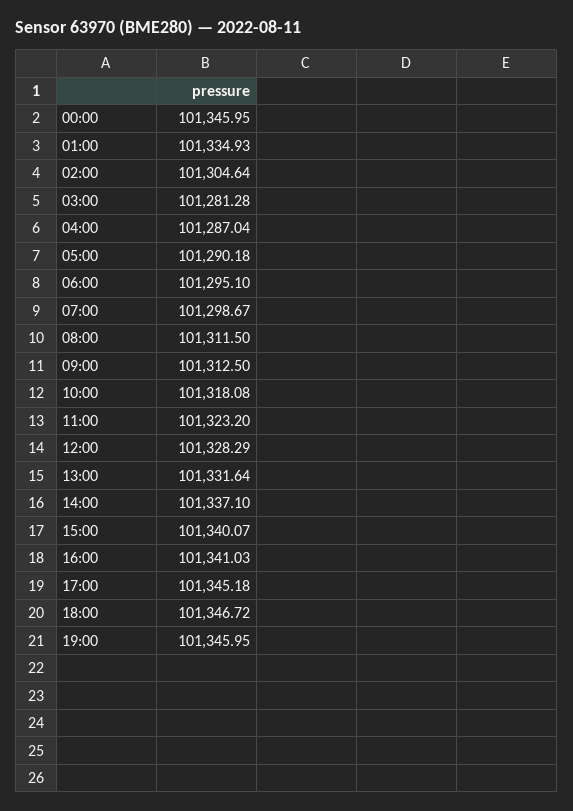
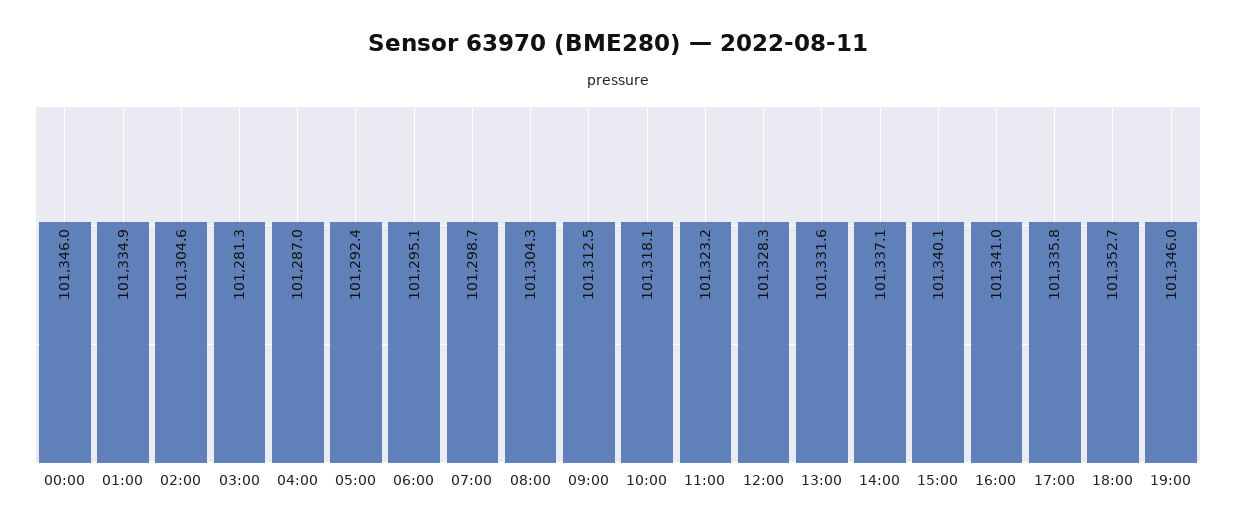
05:00: 101290.18 -> 101292.4
08:00: 101311.5 -> 101304.3
17:00: 101345.18 -> 101335.8
18:00: 101346.72 -> 101352.7

